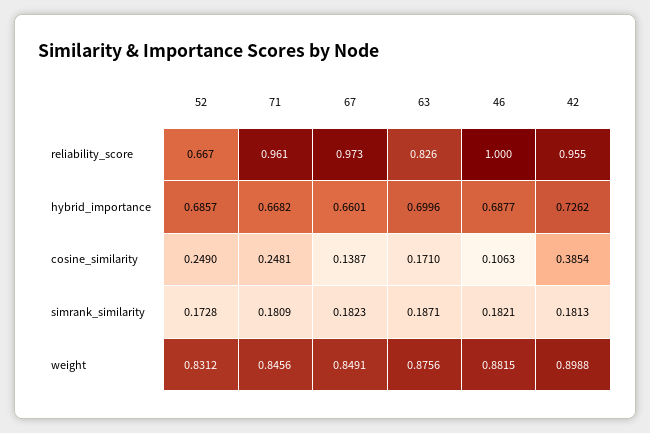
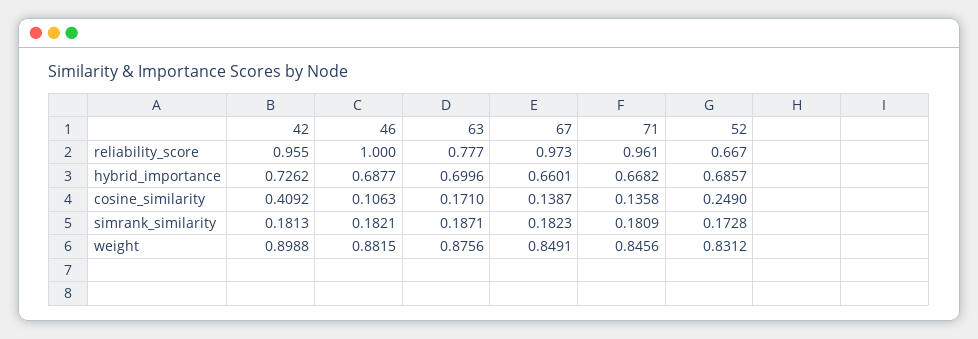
63, reliability_score: 0.826 -> 0.777
71, cosine_similarity: 0.2481 -> 0.1358
42, cosine_similarity: 0.3854 -> 0.4092

